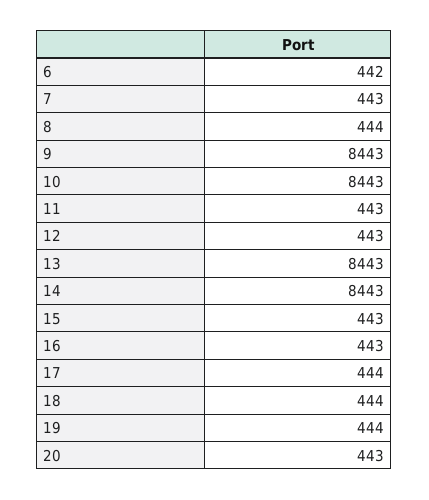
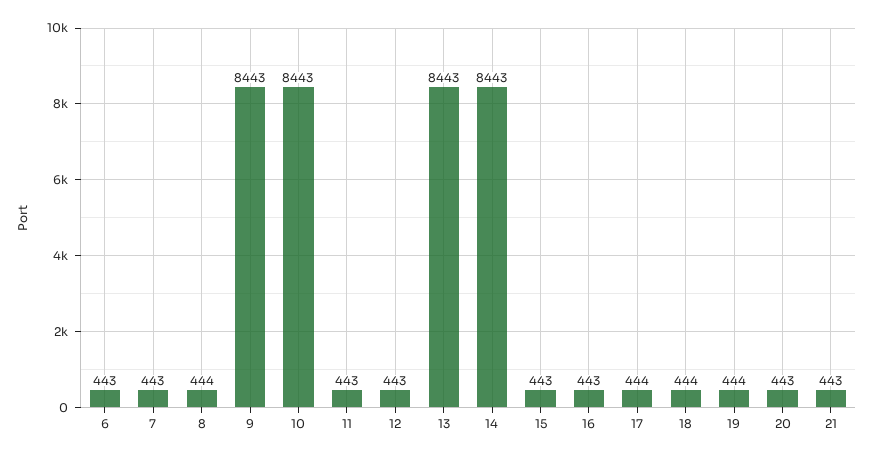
6: 442 -> 443
21: none -> 443

